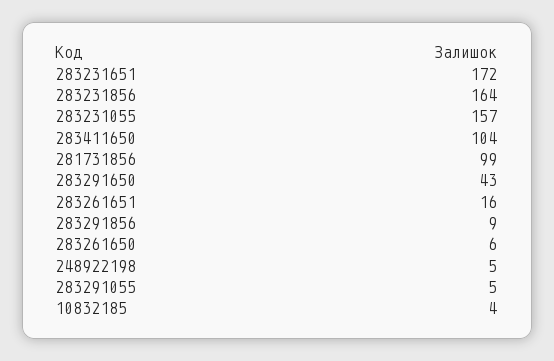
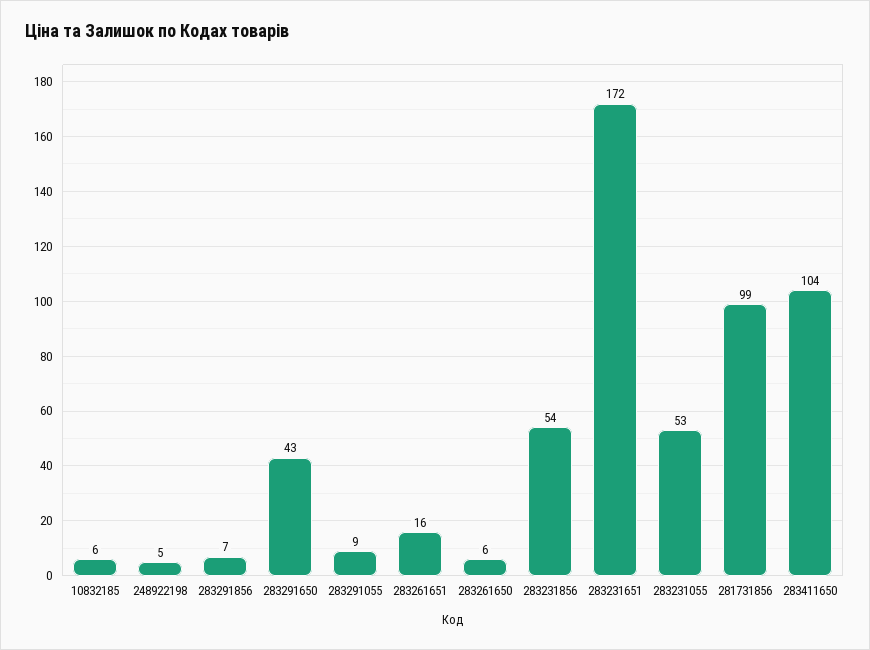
283231856: 164 -> 54
283231055: 157 -> 53
283291856: 9 -> 7
283291055: 5 -> 9
10832185: 4 -> 6

